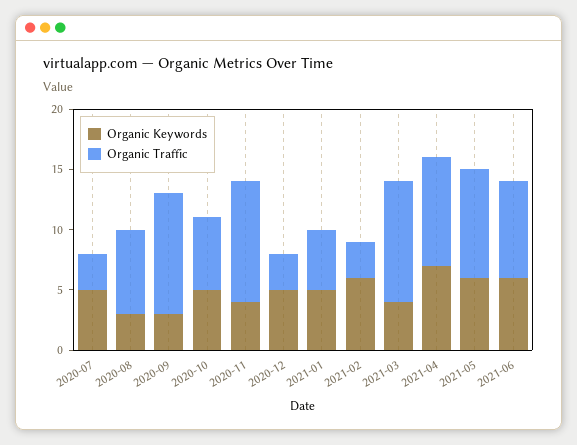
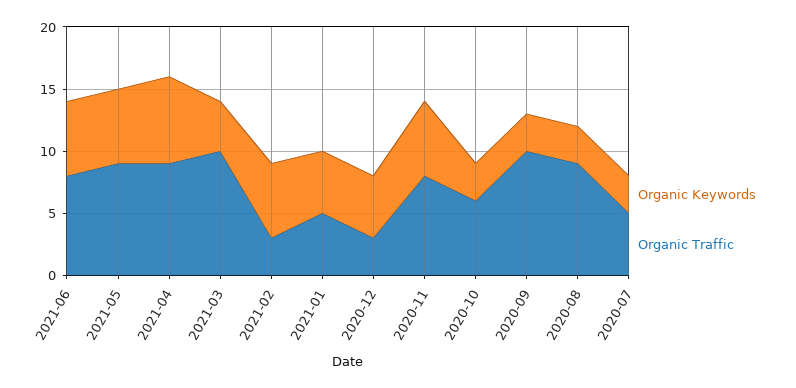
Organic Keywords, 2020-07: 5 -> 3
Organic Traffic, 2020-07: 3 -> 5
Organic Traffic, 2020-08: 7 -> 9
Organic Keywords, 2020-10: 5 -> 3
Organic Keywords, 2020-11: 4 -> 6
Organic Traffic, 2020-11: 10 -> 8

